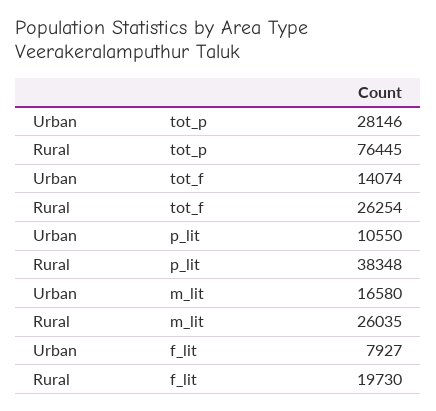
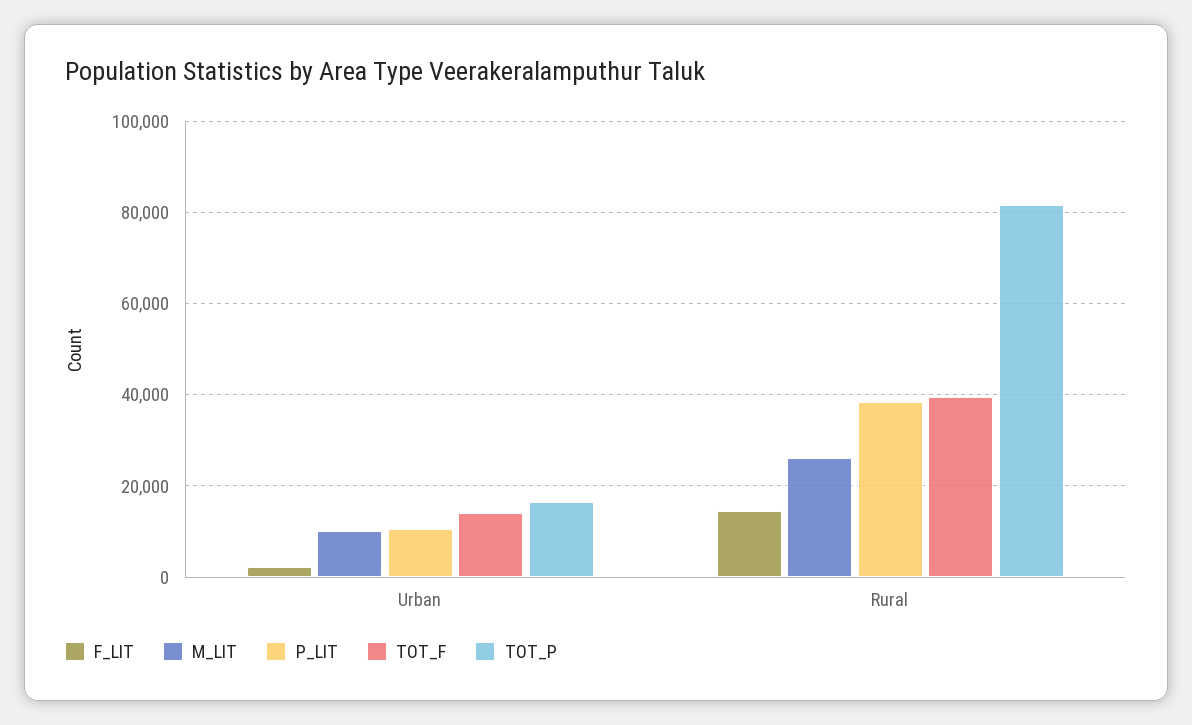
tot_p, Urban: 28146 -> 16000
tot_p, Rural: 76445 -> 82000
tot_f, Rural: 26254 -> 40000
m_lit, Urban: 16580 -> 10000
f_lit, Urban: 7927 -> 2000
f_lit, Rural: 19730 -> 14000

